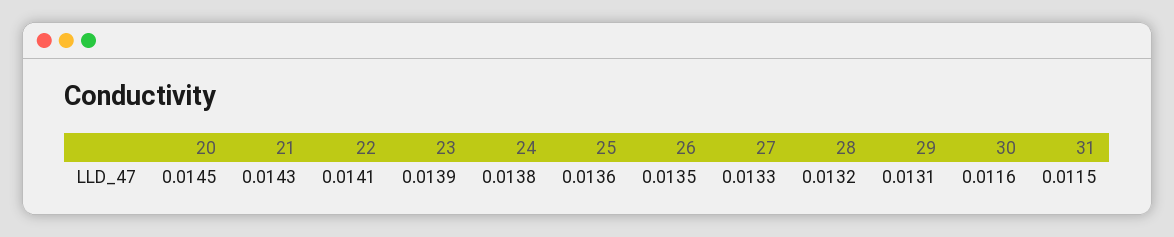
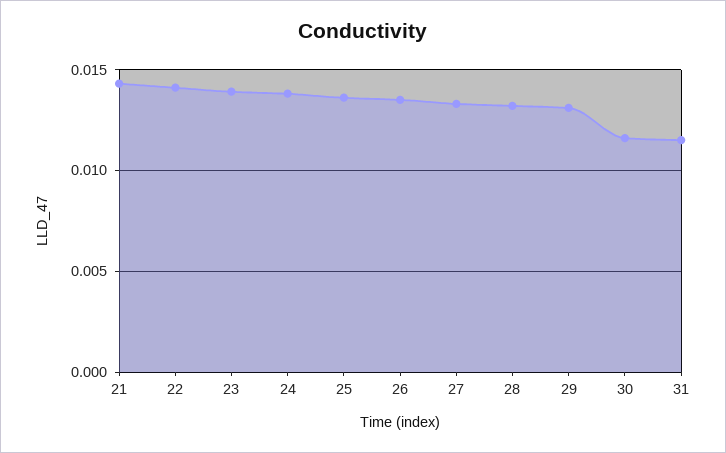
20: 0.0145 -> none

